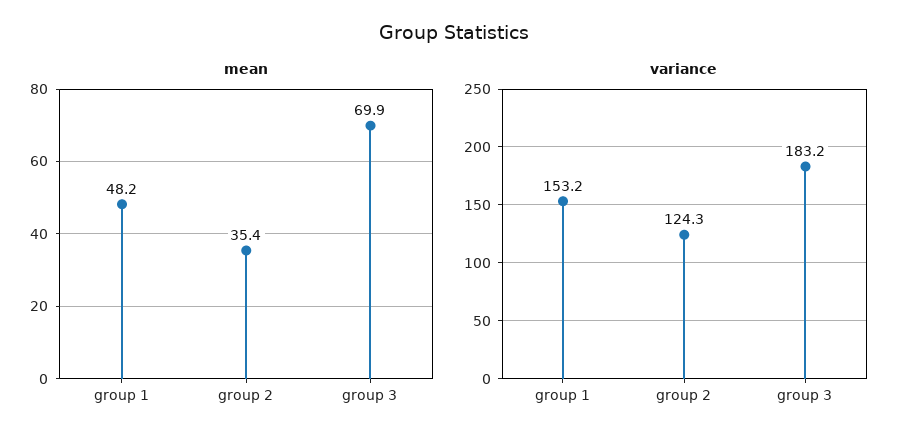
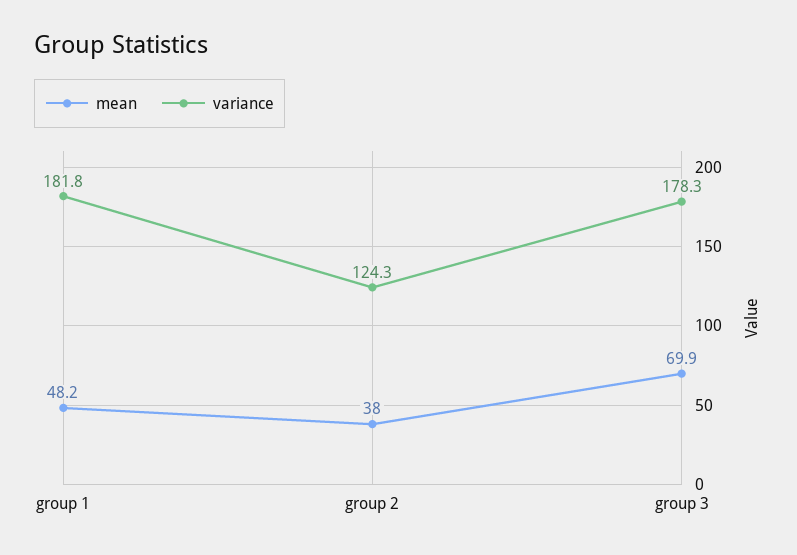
mean, group 2: 35.4 -> 38
variance, group 1: 153.2 -> 181.8
variance, group 3: 183.2 -> 178.3

